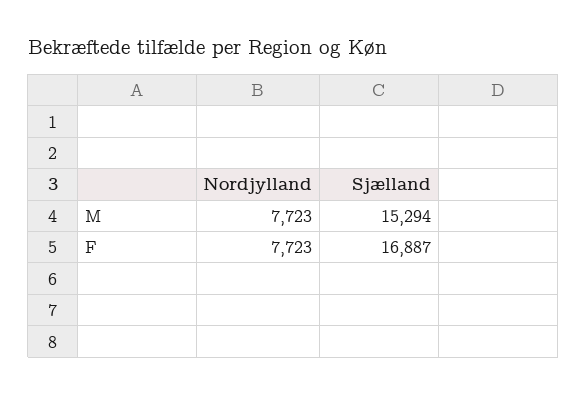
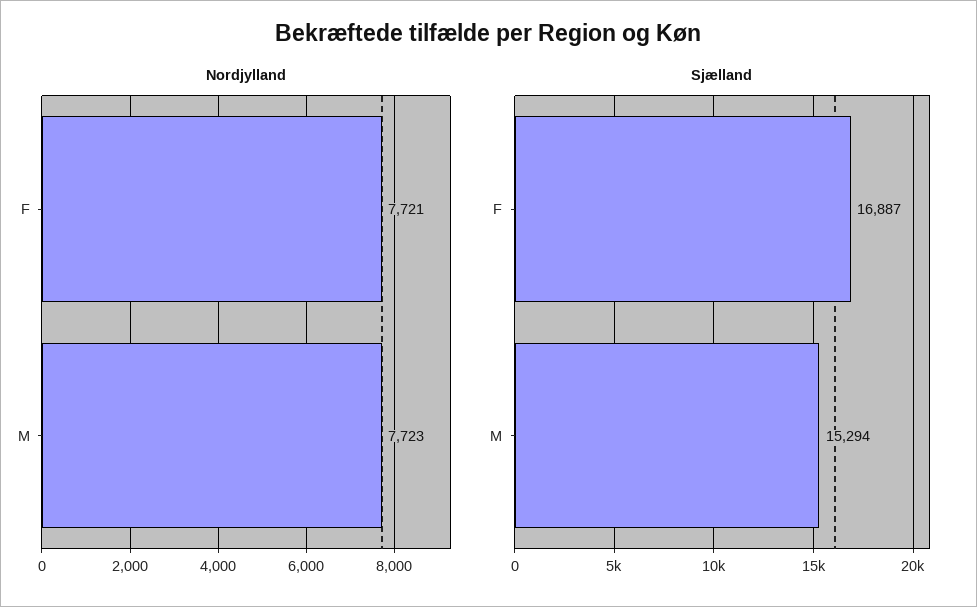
Nordjylland, F: 7723 -> 7721

